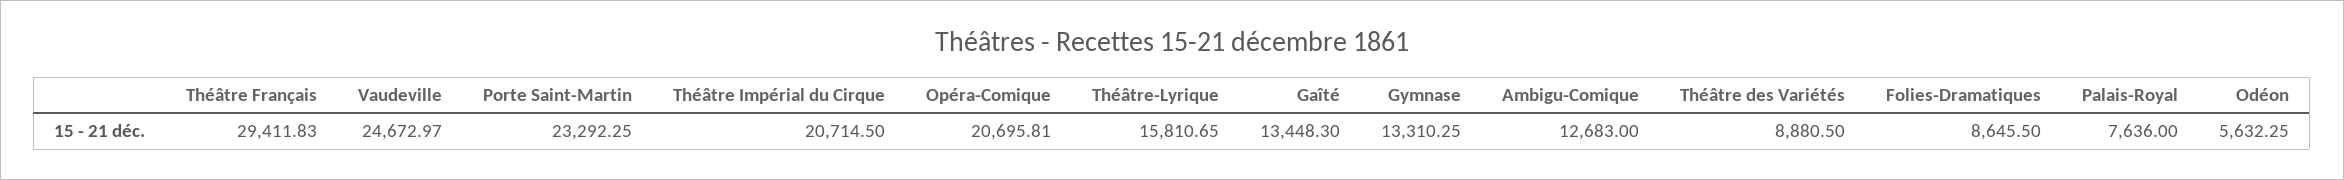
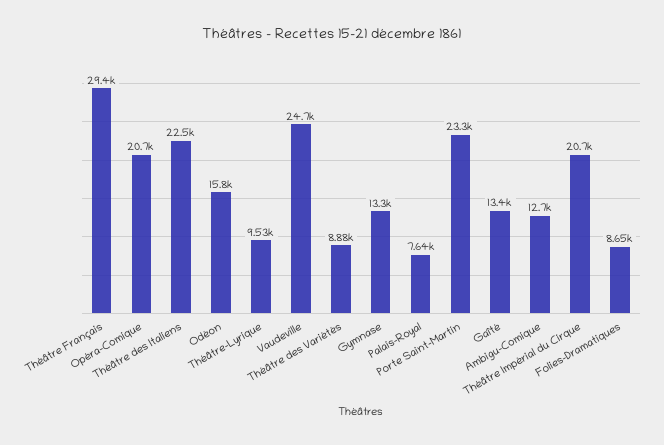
Théâtre-Lyrique: 15810.65 -> 9530
Odéon: 5632.25 -> 15800
Théâtre des Italiens: none -> 22500

